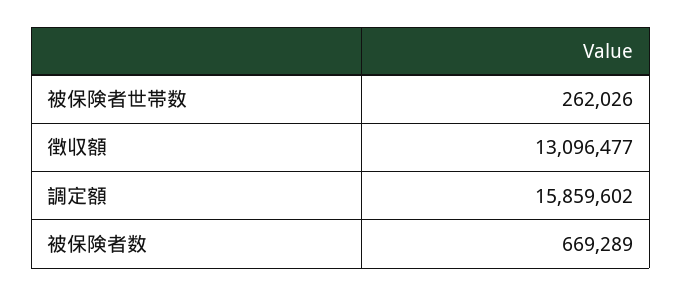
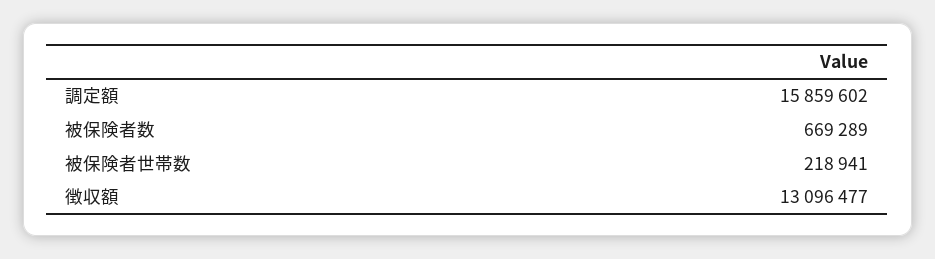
被保険者世帯数: 262026 -> 218941

